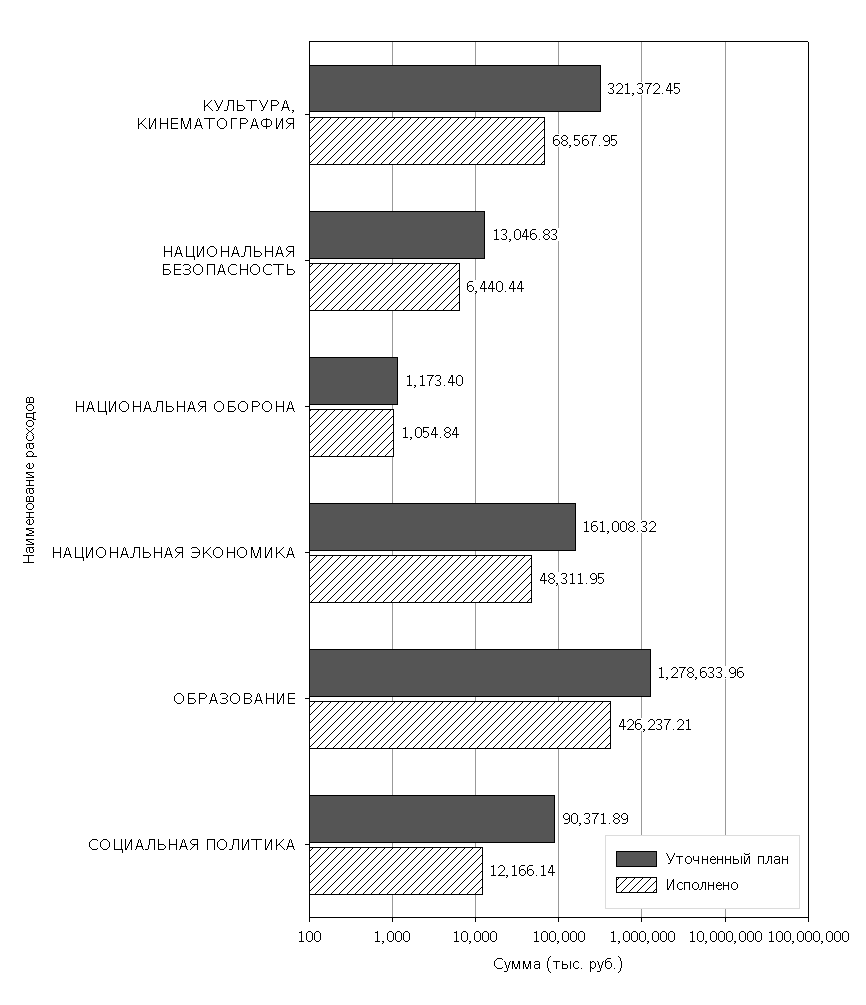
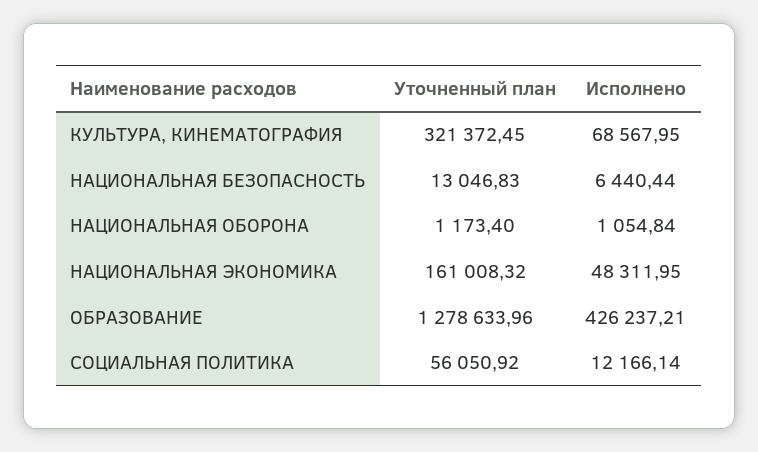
Уточненный план, СОЦИАЛЬНАЯ ПОЛИТИКА: 90371.89 -> 56050.92

